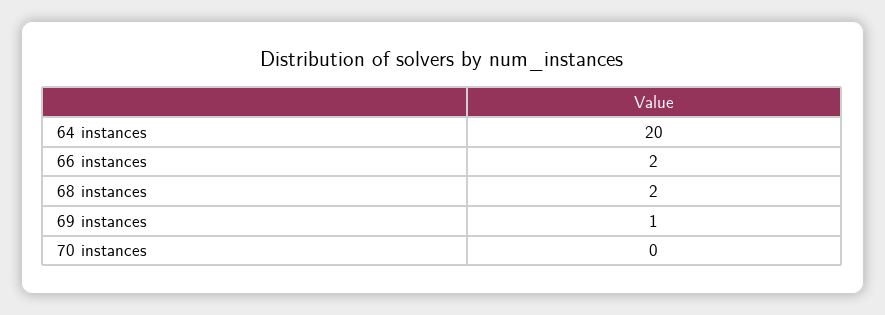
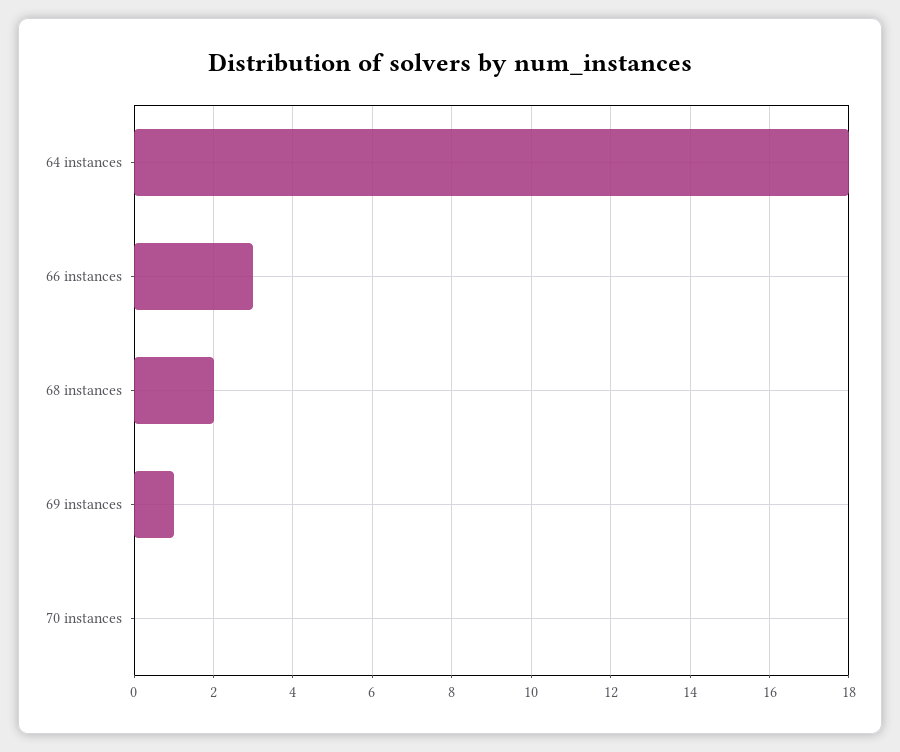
64 instances: 20 -> 18
66 instances: 2 -> 3

